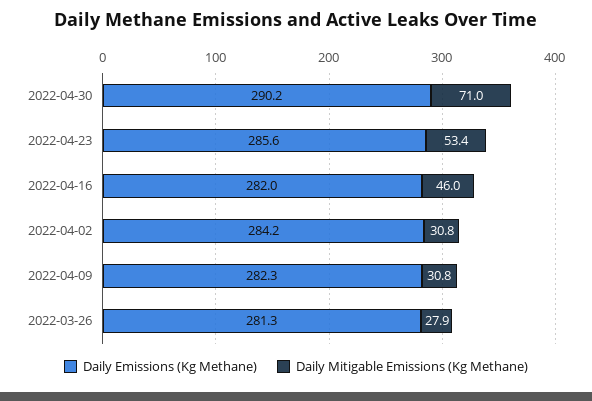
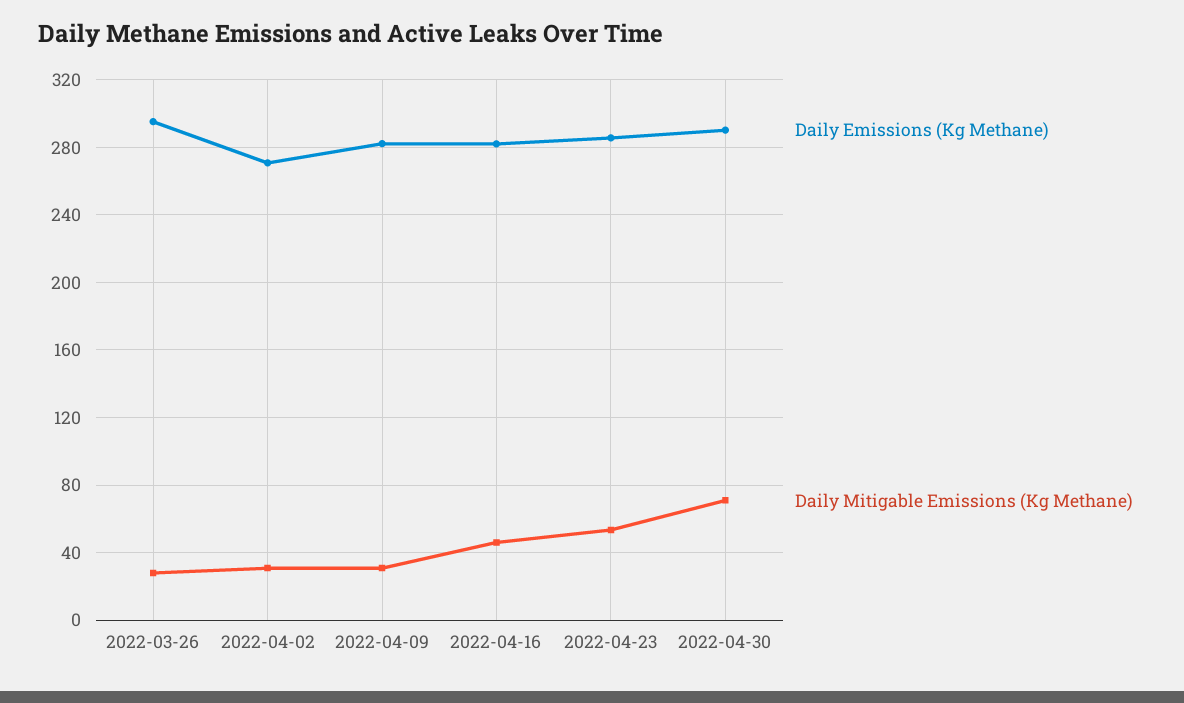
Daily Emissions (Kg Methane), 2022-04-02: 284.2 -> 270
Daily Emissions (Kg Methane), 2022-03-26: 281.3 -> 295

